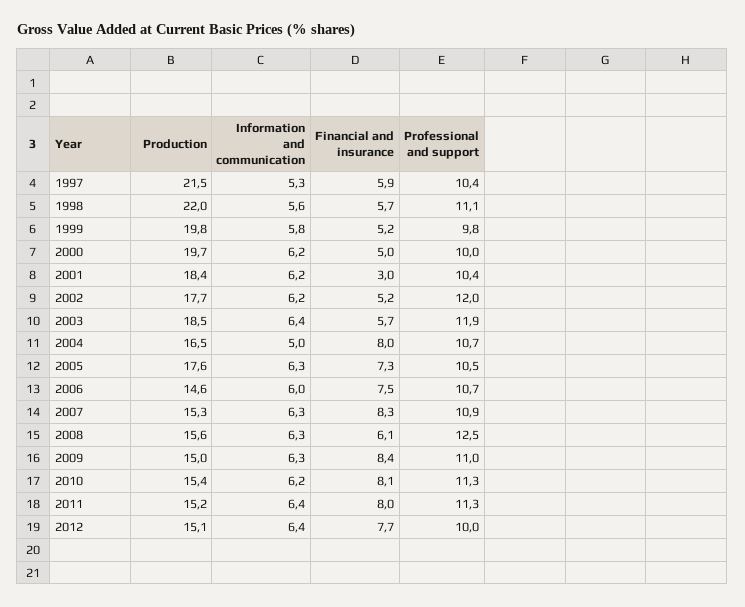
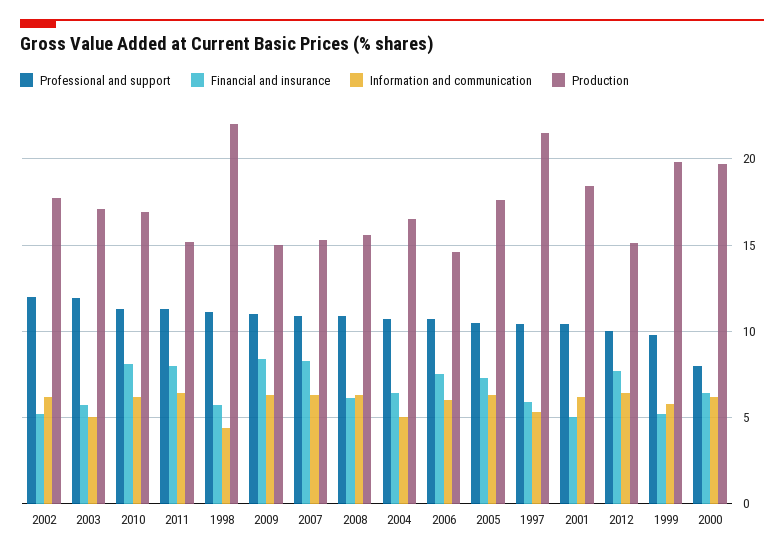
Information and communication, 1998: 5.6 -> 4.5
Financial and insurance, 2000: 5 -> 6.5
Professional and support, 2000: 10 -> 8
Financial and insurance, 2001: 3 -> 5
Production, 2003: 18.5 -> 17
Information and communication, 2003: 6.4 -> 5
Financial and insurance, 2004: 8 -> 6.5
Professional and support, 2008: 12.5 -> 11
Production, 2010: 15.4 -> 17

